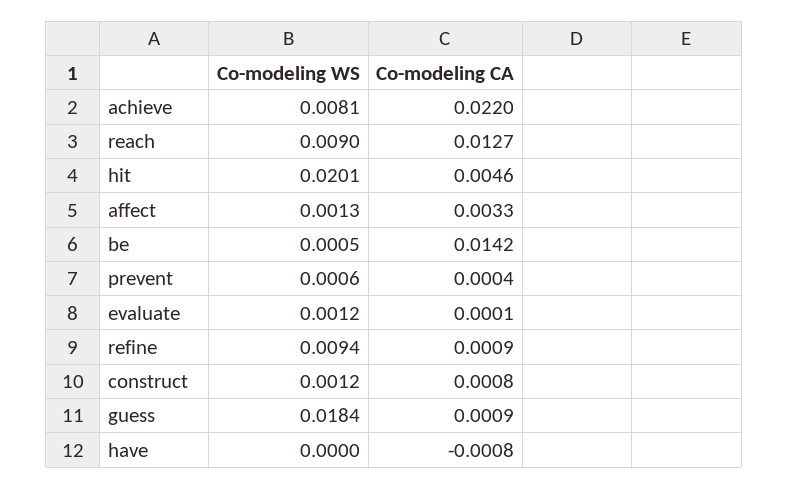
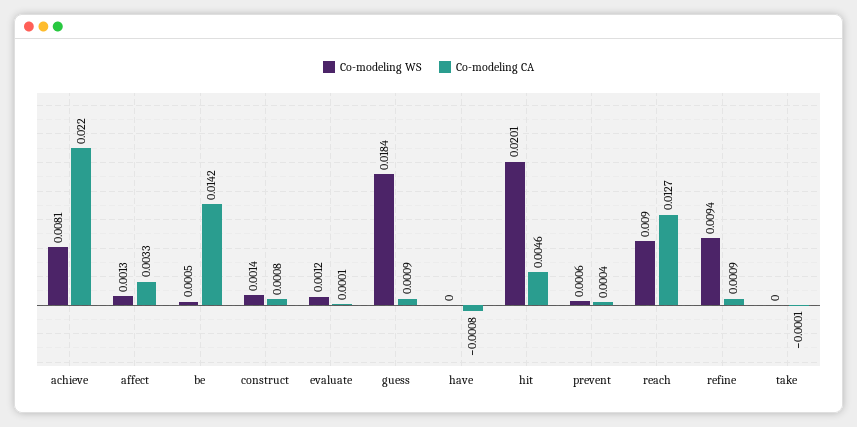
Co-modeling WS, construct: 0.0012 -> 0.0014
Co-modeling WS, take: none -> 0
Co-modeling CA, take: none -> -0.0001

